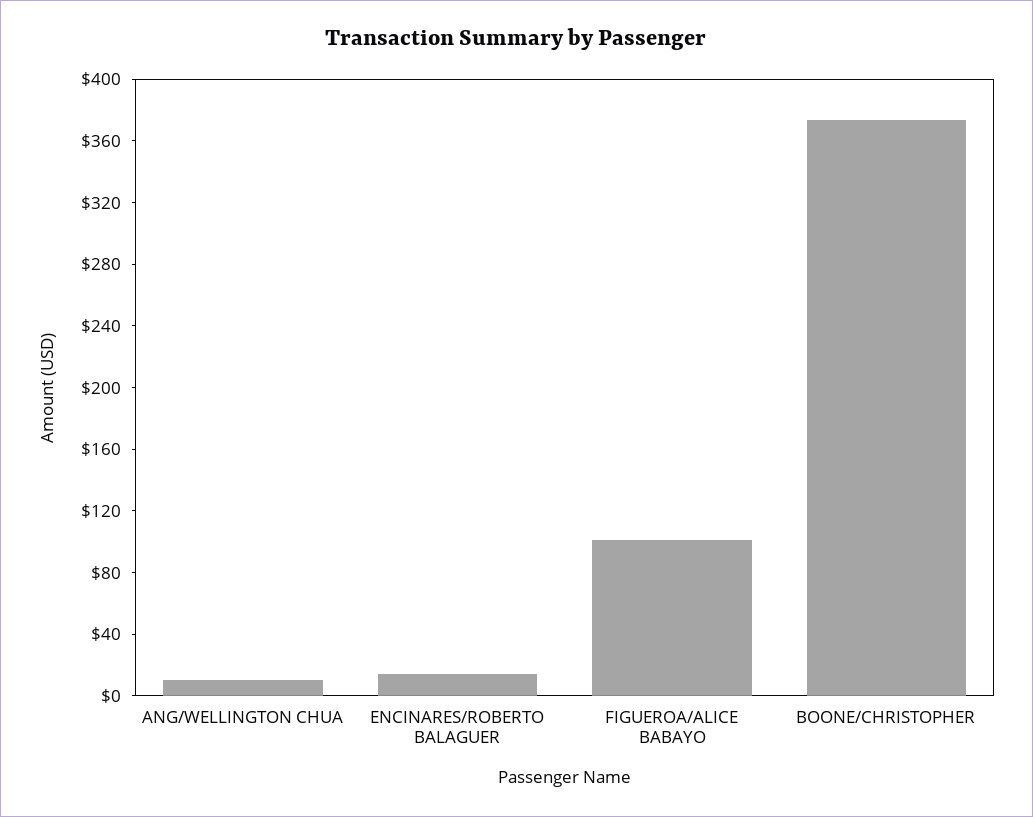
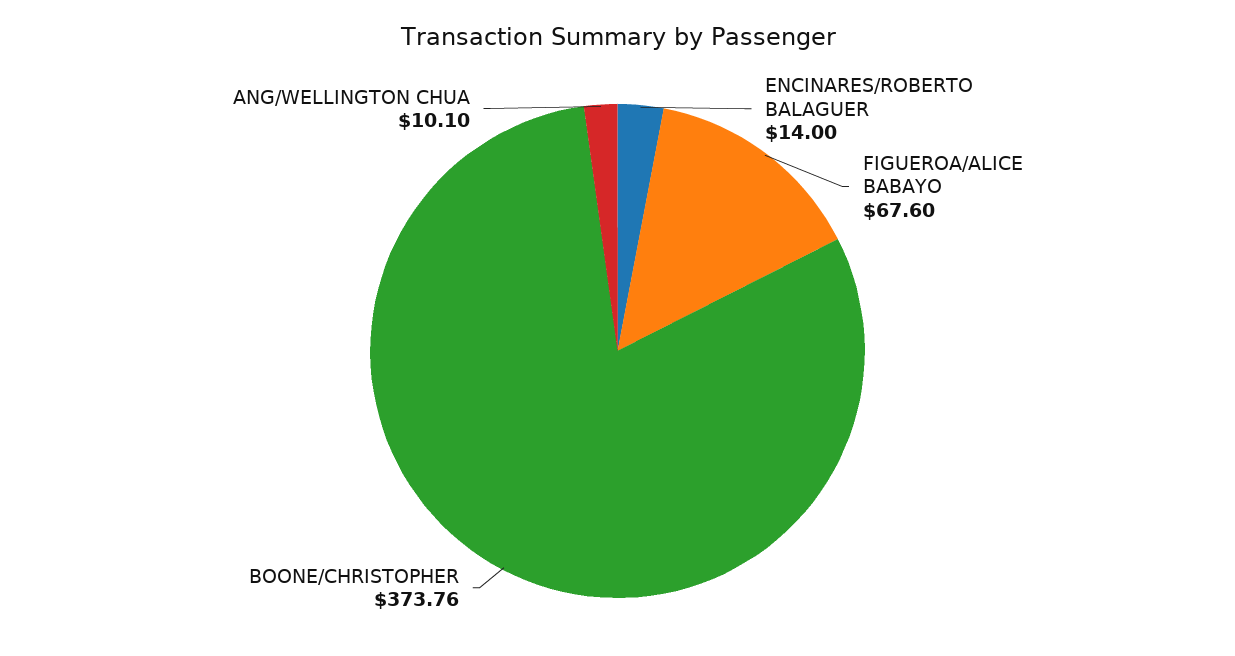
FIGUEROA/ALICE BABAYO: 100 -> 67.6

